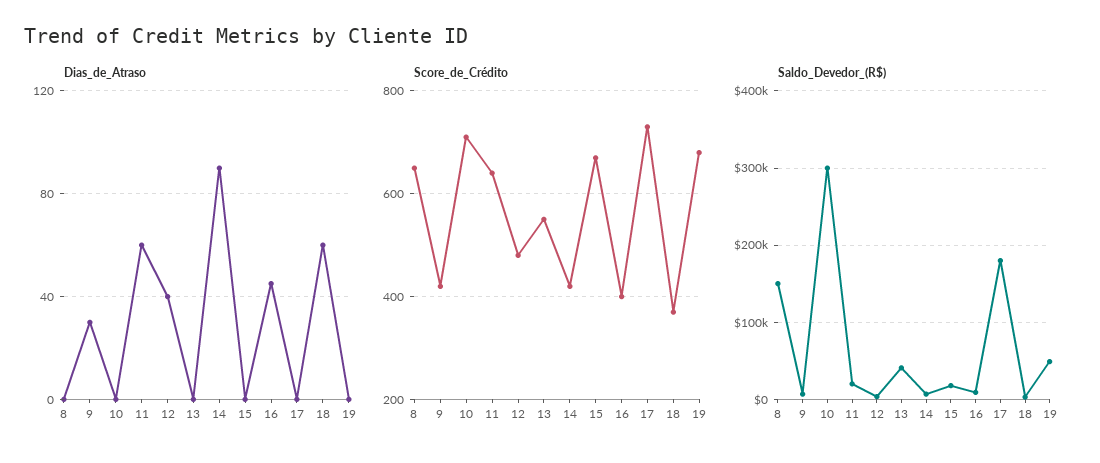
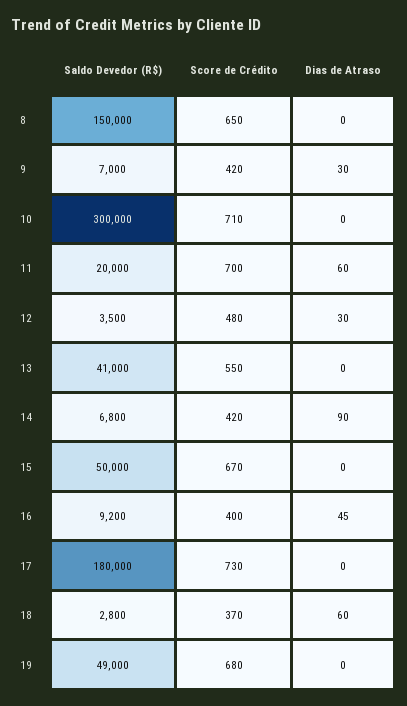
Dias_de_Atraso, 12: 40 -> 30
Score_de_Crédito, 11: 640 -> 700
Saldo_Devedor_(R$), 15: 20000 -> 50000

